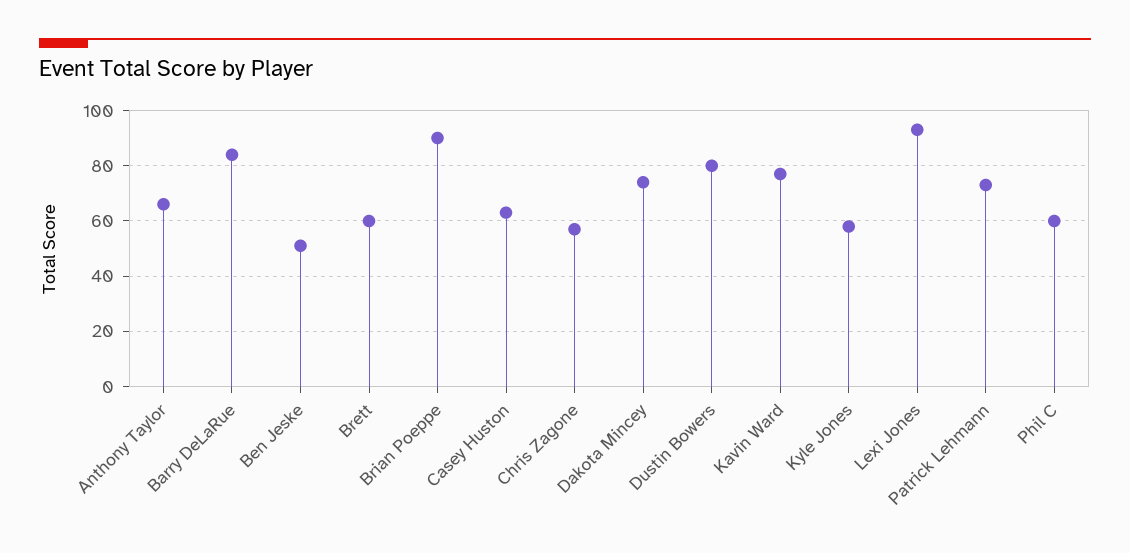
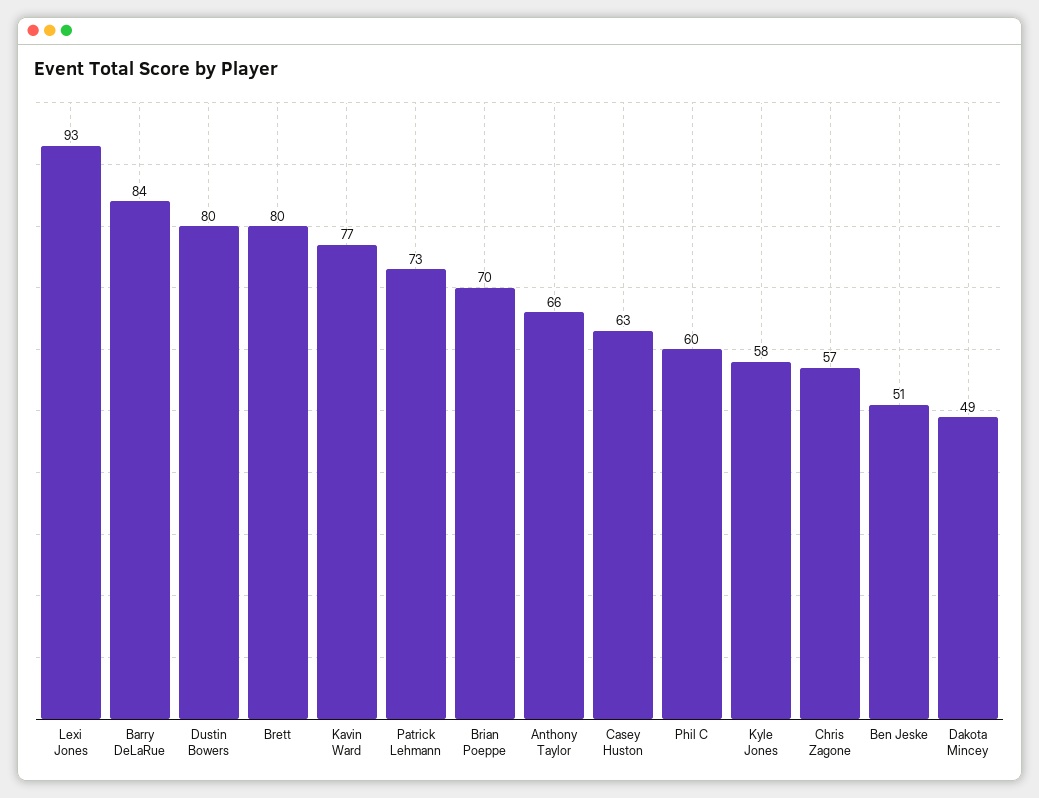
Brett: 60 -> 80
Brian Poeppe: 90 -> 70
Dakota Mincey: 75 -> 49

